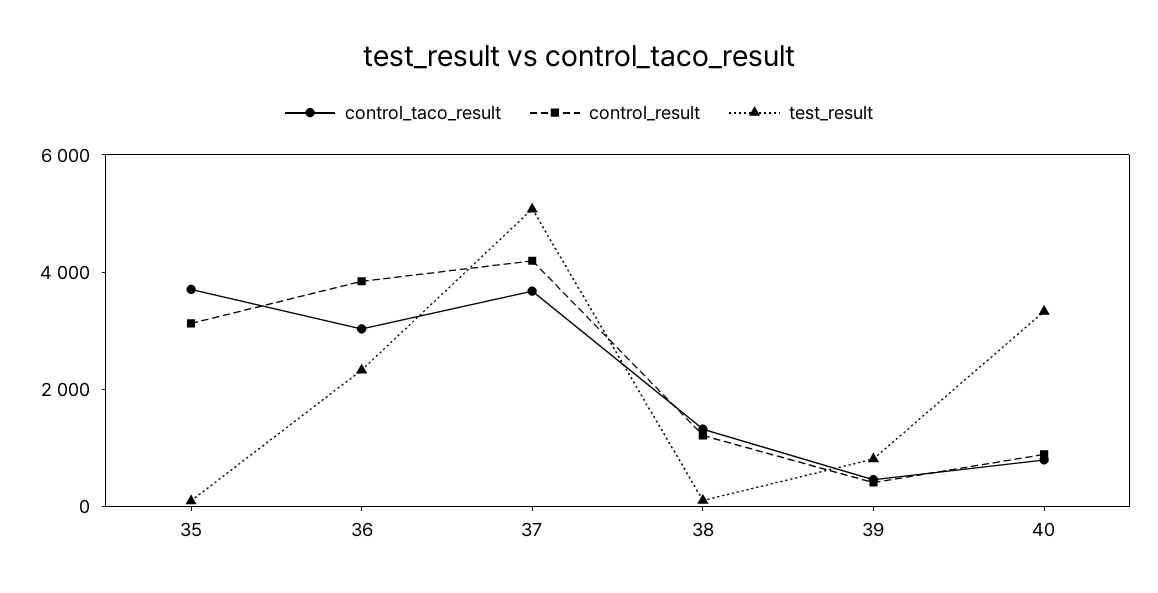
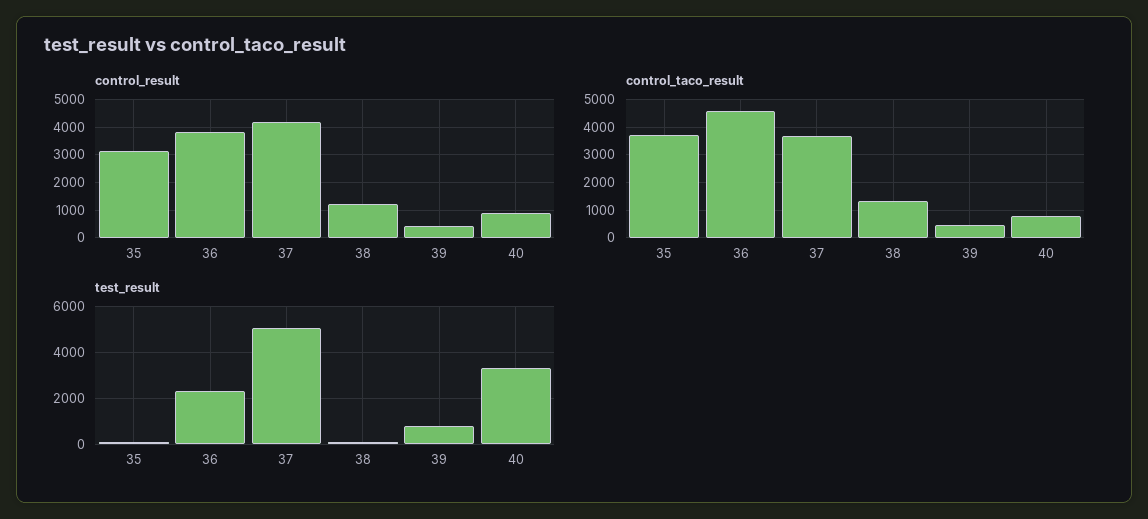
control_taco_result, 36: 3000 -> 4500

